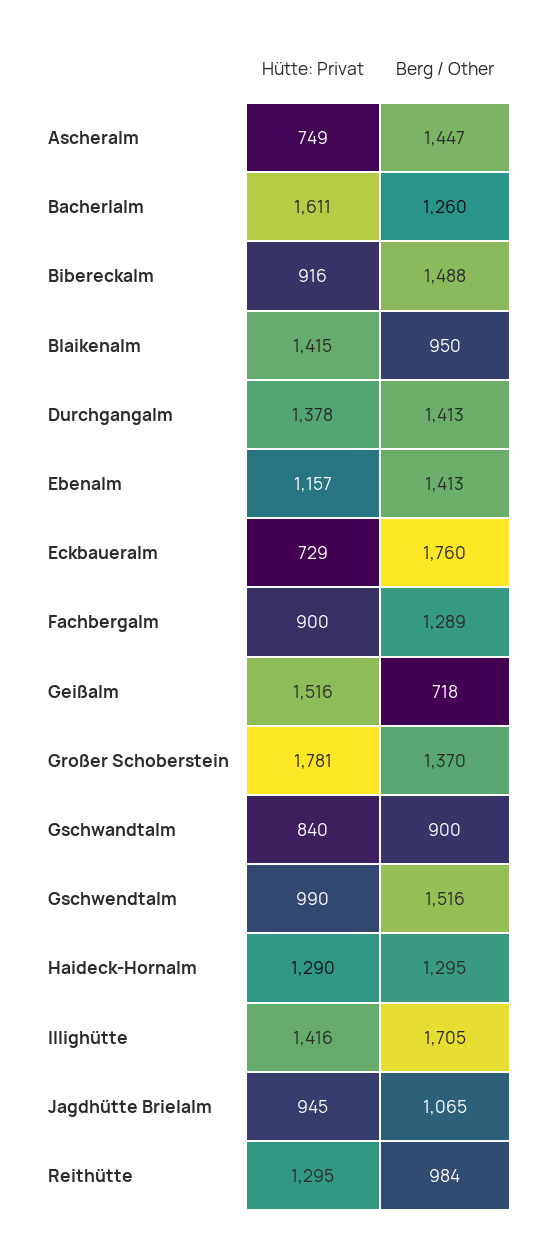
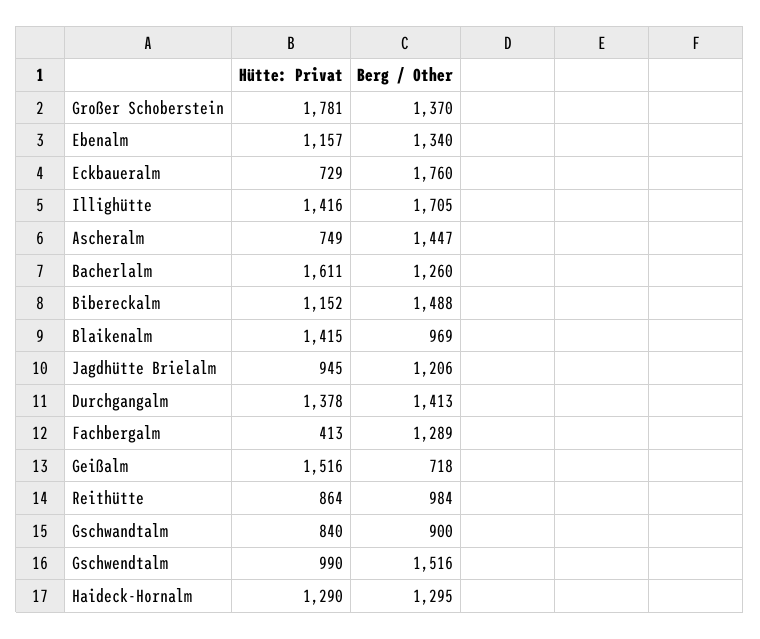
Hütte: Privat, Bibereckalm: 916 -> 1152
Berg / Other, Blaikenalm: 950 -> 969
Berg / Other, Ebenalm: 1413 -> 1340
Hütte: Privat, Fachbergalm: 900 -> 413
Berg / Other, Jagdhütte Brielalm: 1065 -> 1206
Hütte: Privat, Reithütte: 1295 -> 864

